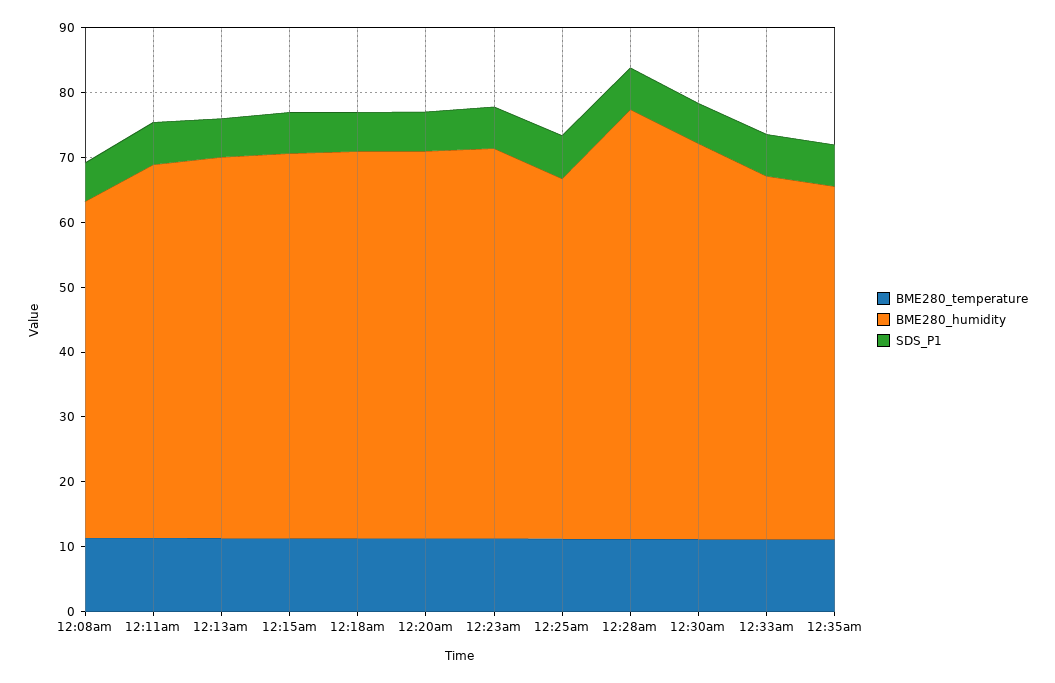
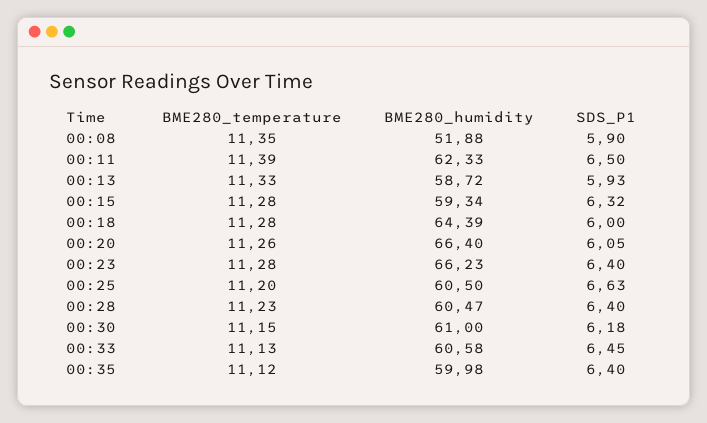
BME280_humidity, 12:11am: 58 -> 62.33
BME280_humidity, 12:18am: 60 -> 64.39
BME280_humidity, 12:20am: 60 -> 66.4
BME280_humidity, 12:23am: 60 -> 66.23
BME280_humidity, 12:25am: 56 -> 60.5
BME280_humidity, 12:28am: 66 -> 60.47
BME280_humidity, 12:33am: 56 -> 60.58
BME280_humidity, 12:35am: 54 -> 59.98

